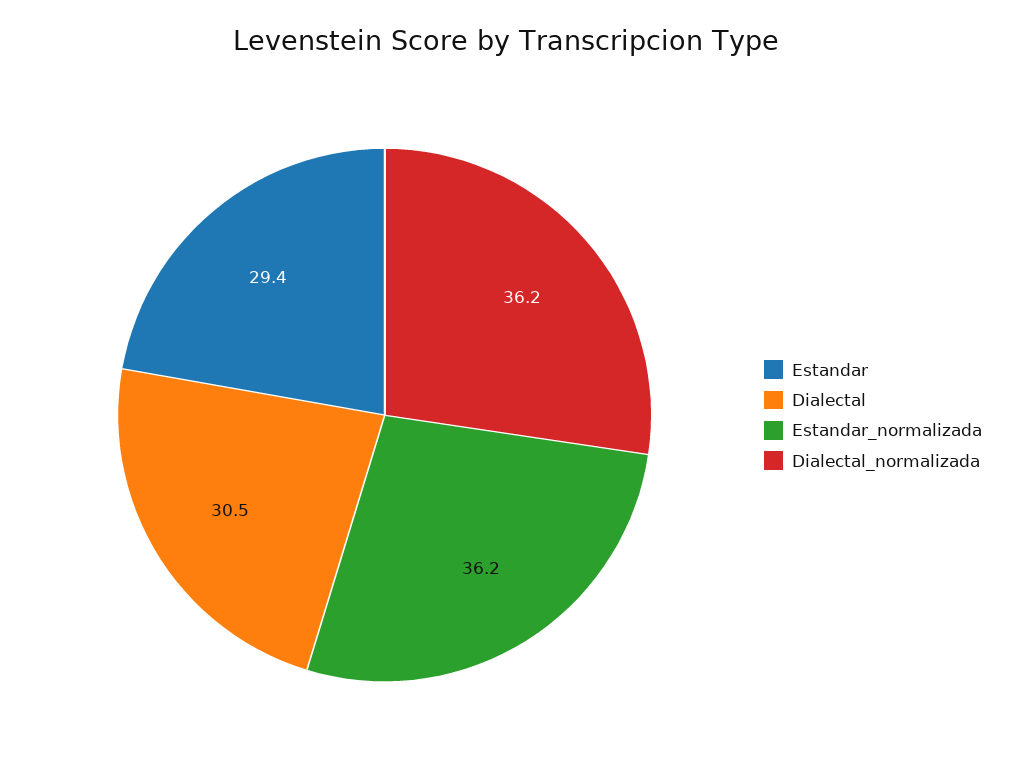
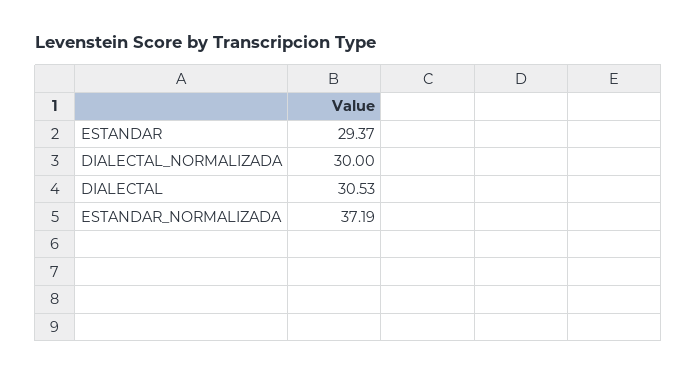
Estandar_normalizada: 36.2 -> 37.19
Dialectal_normalizada: 36.2 -> 30

